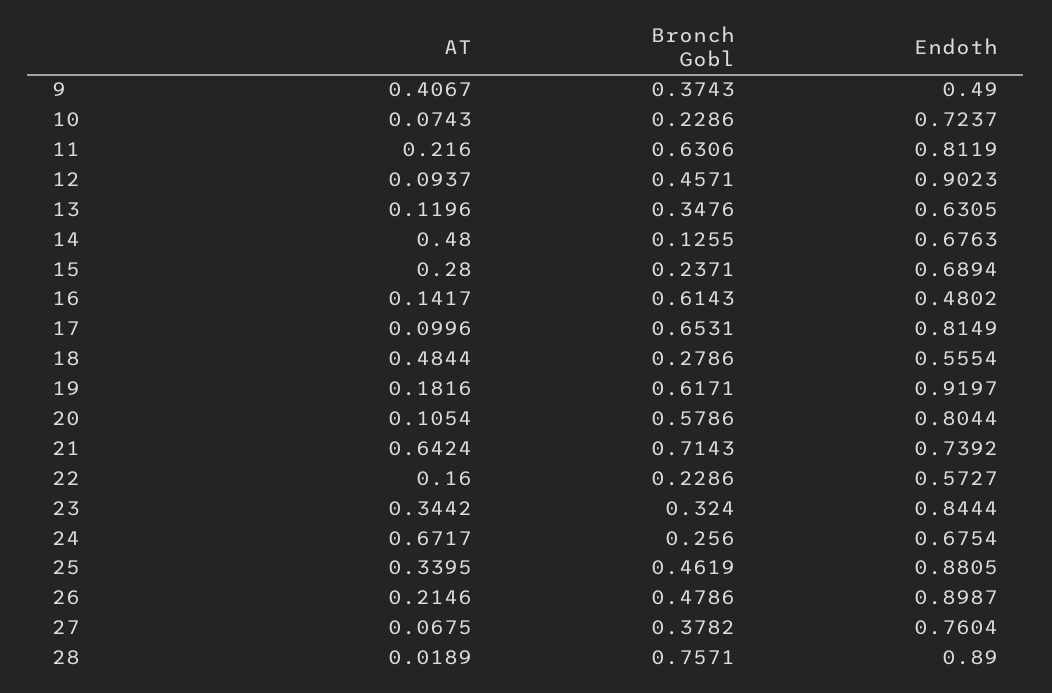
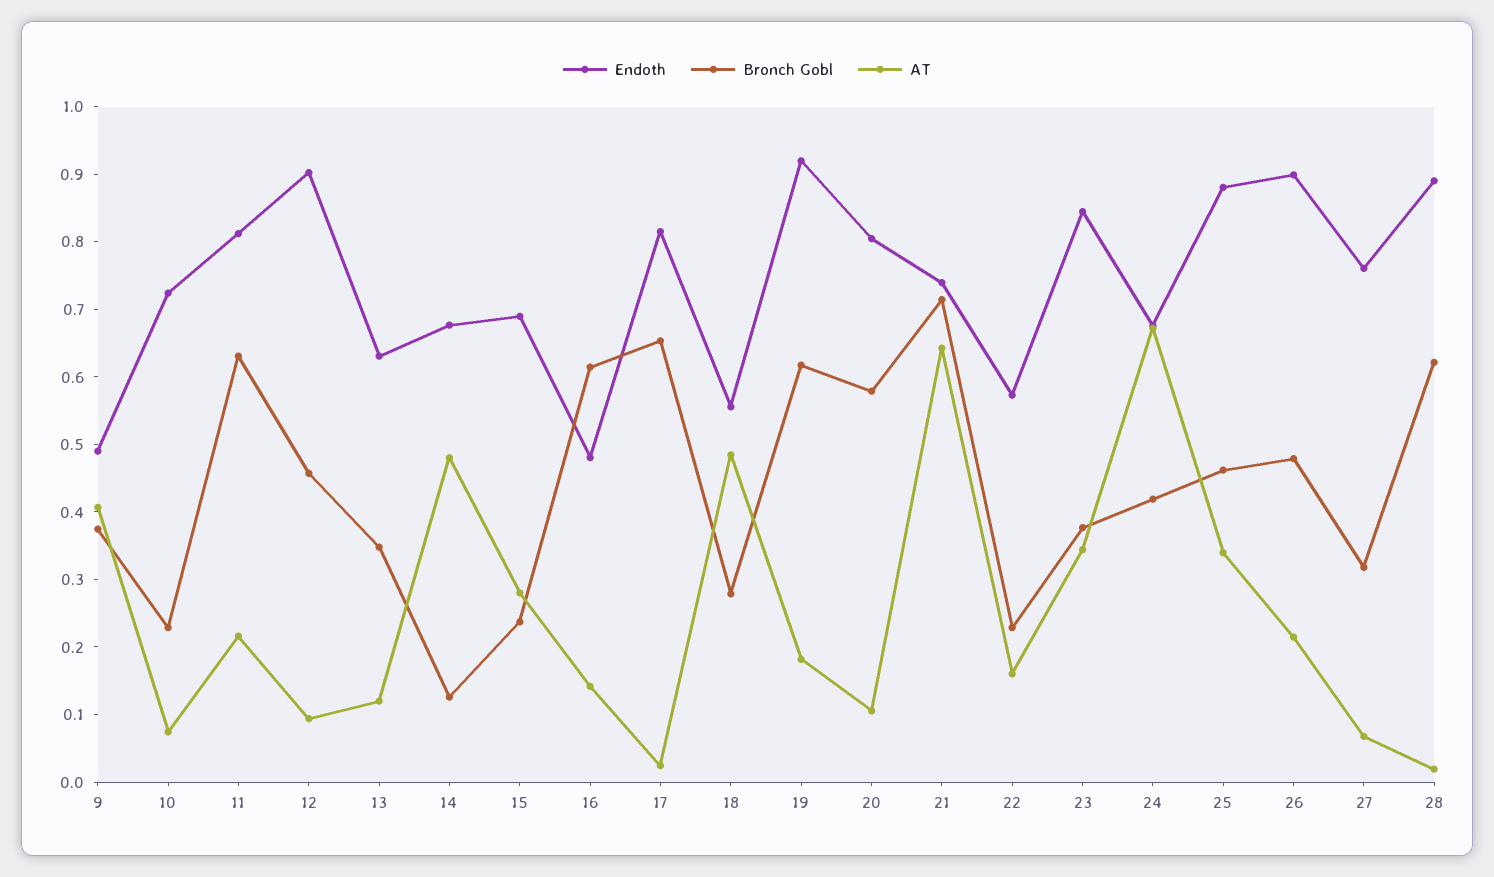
AT, 17: 0.0996 -> 0.02
Bronch Gobl, 23: 0.324 -> 0.38
Bronch Gobl, 24: 0.256 -> 0.42
Bronch Gobl, 27: 0.3782 -> 0.32
Bronch Gobl, 28: 0.7571 -> 0.62

